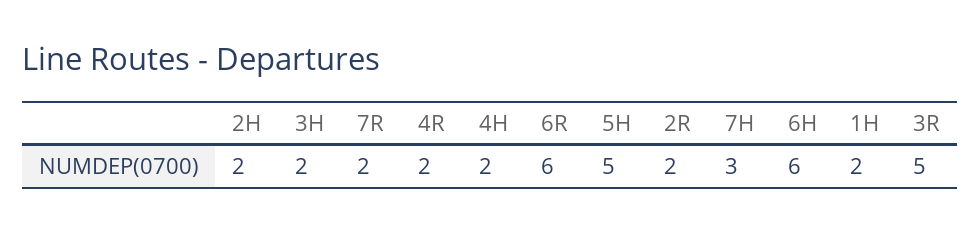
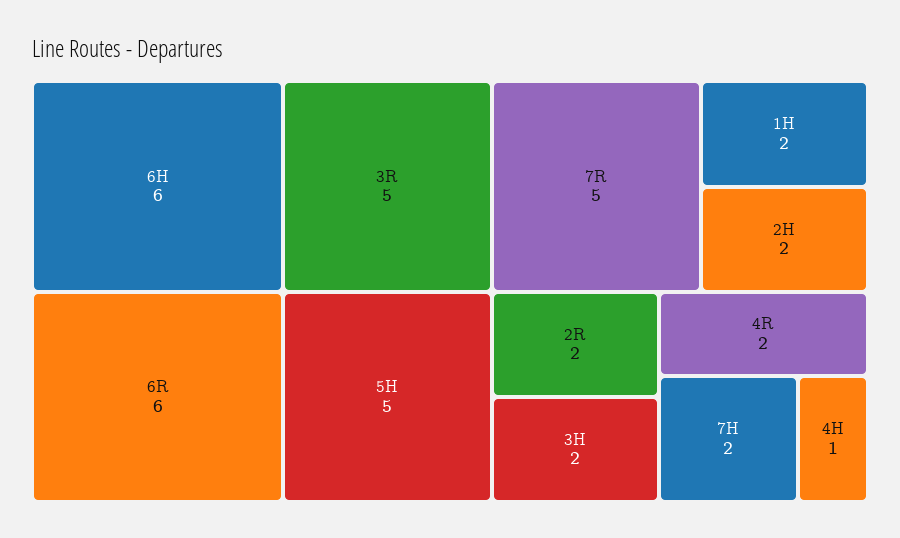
7R: 2 -> 5
4H: 2 -> 1
7H: 3 -> 2

